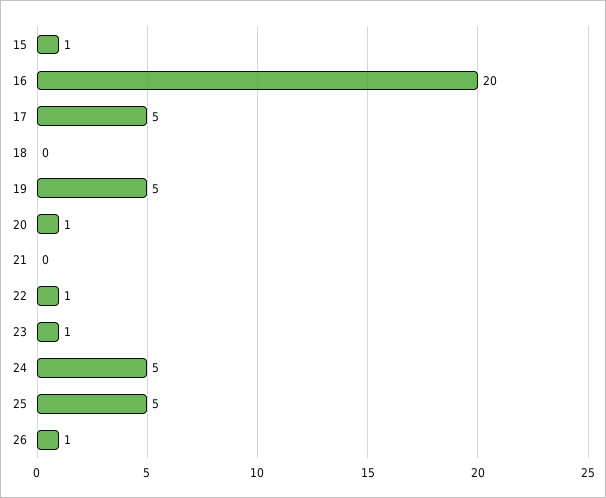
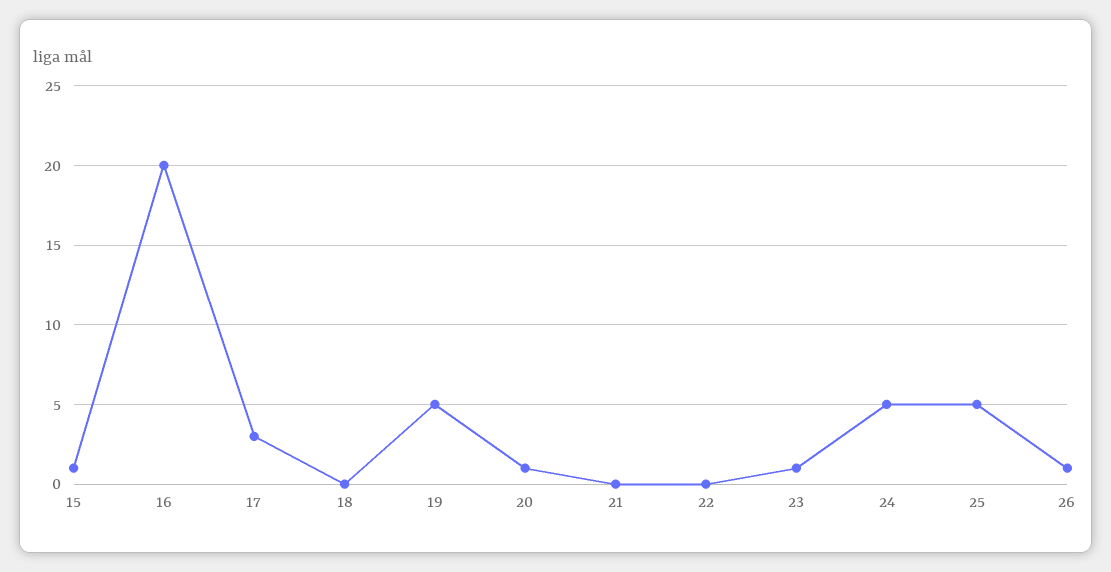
17: 5 -> 3
22: 1 -> 0

